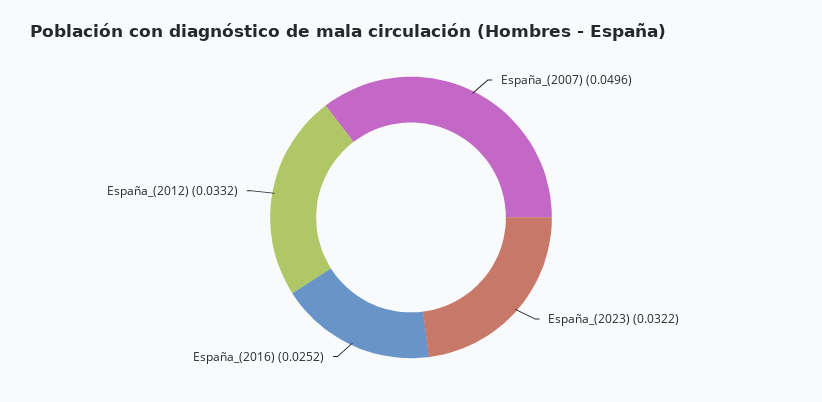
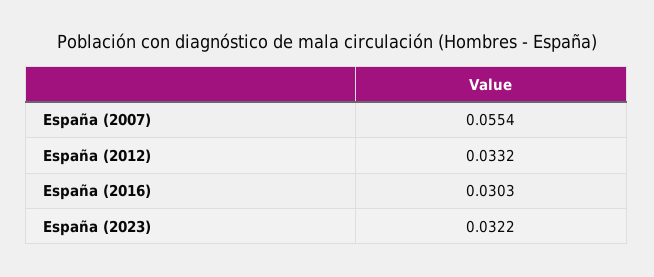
España_(2007): 0.0496 -> 0.0554
España_(2016): 0.0252 -> 0.0303

